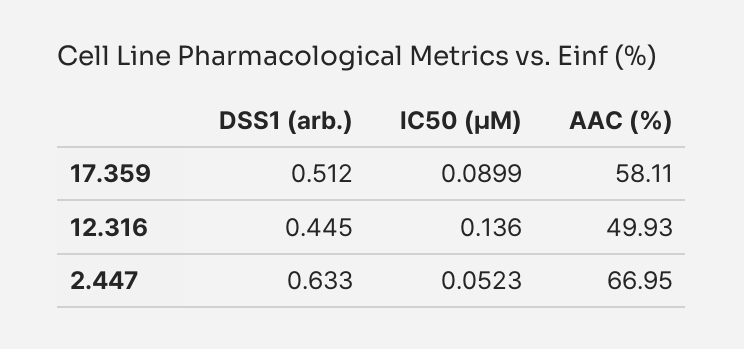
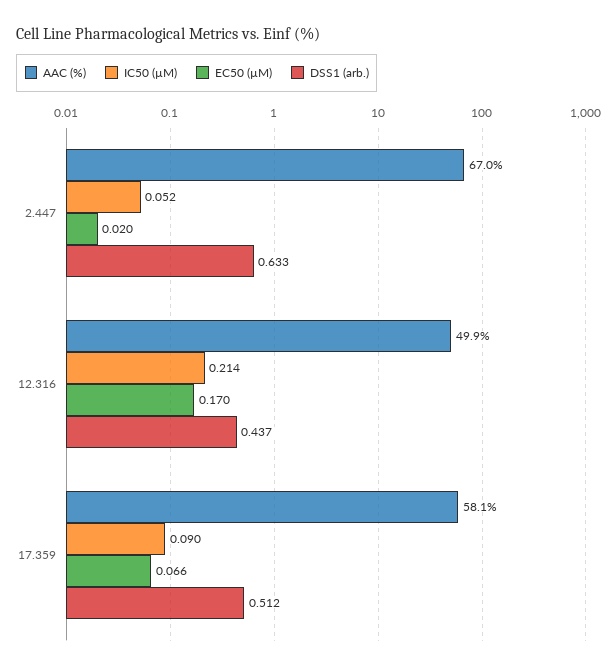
DSS1 (arb.), 12.316: 0.445 -> 0.437
IC50 (µM), 12.316: 0.136 -> 0.214
EC50 (µM), 2.447: none -> 0.02
EC50 (µM), 12.316: none -> 0.17
EC50 (µM), 17.359: none -> 0.066

